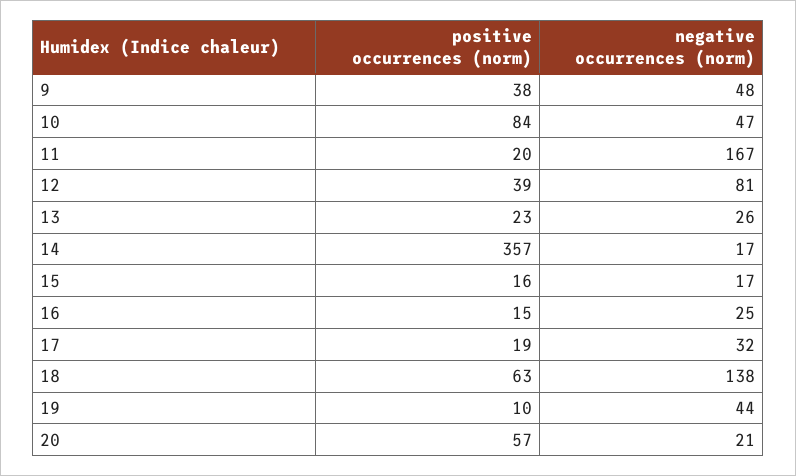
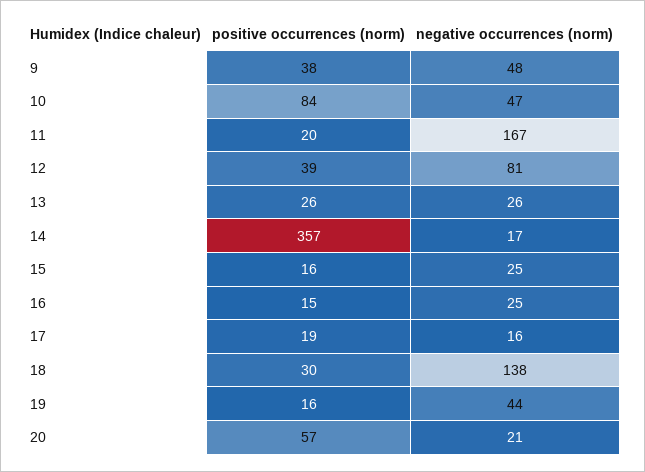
positive occurrences (norm), 13: 23 -> 26
negative occurrences (norm), 15: 17 -> 25
negative occurrences (norm), 17: 32 -> 16
positive occurrences (norm), 18: 63 -> 30
positive occurrences (norm), 19: 10 -> 16

